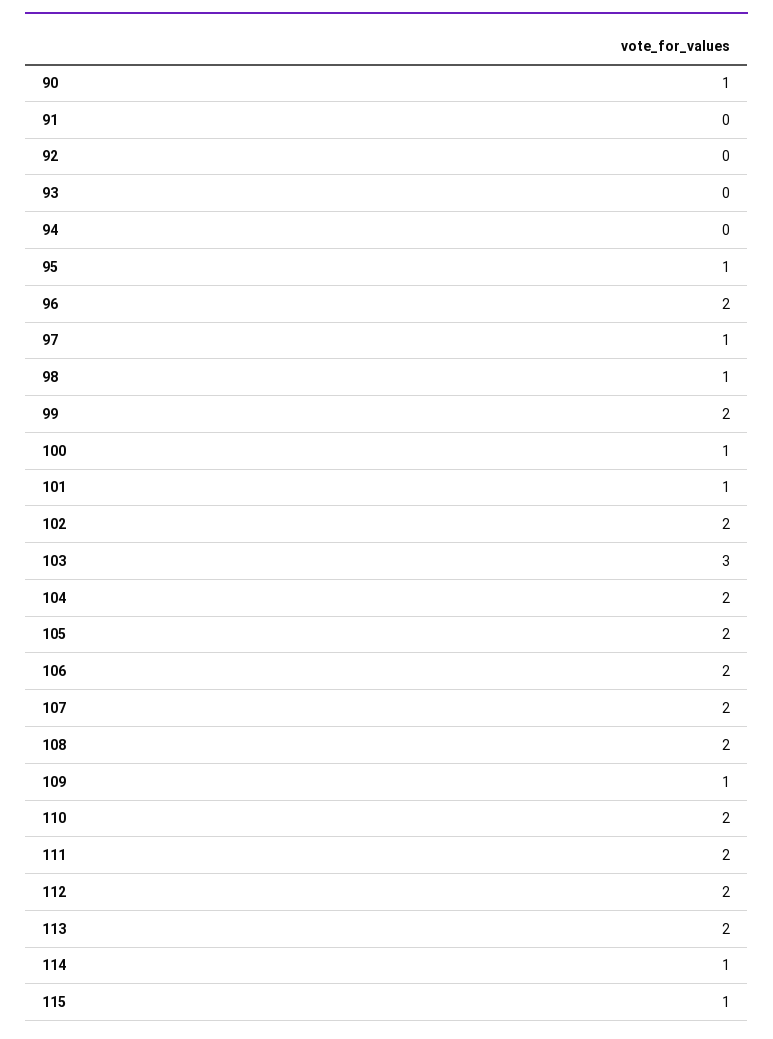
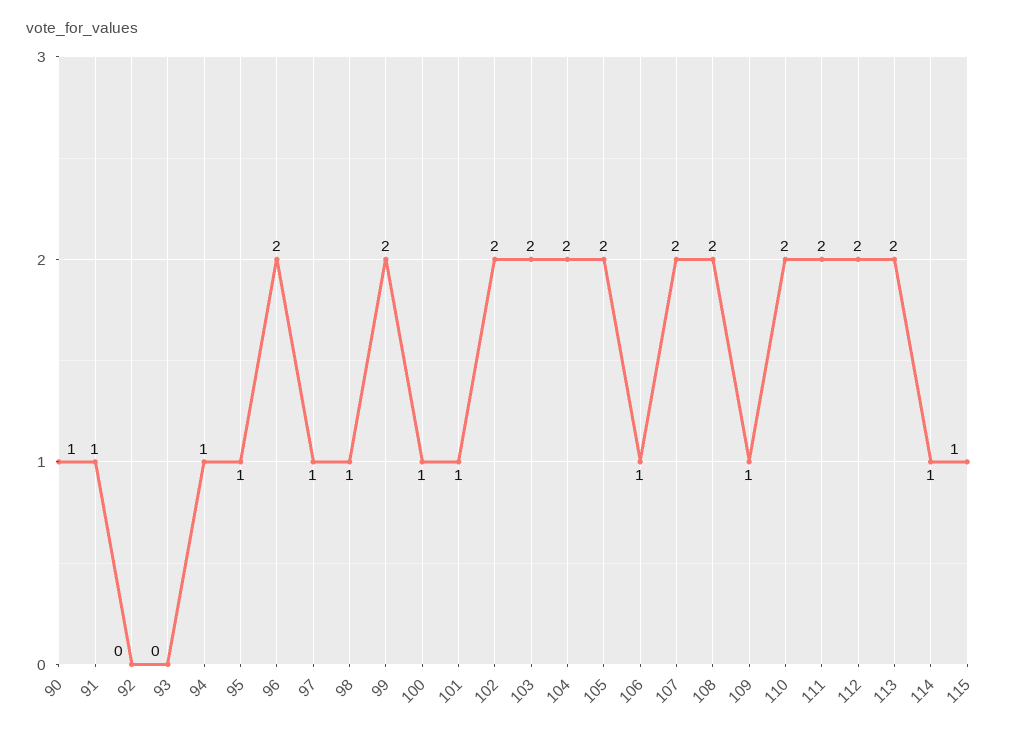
91: 0 -> 1
94: 0 -> 1
103: 3 -> 2
106: 2 -> 1

